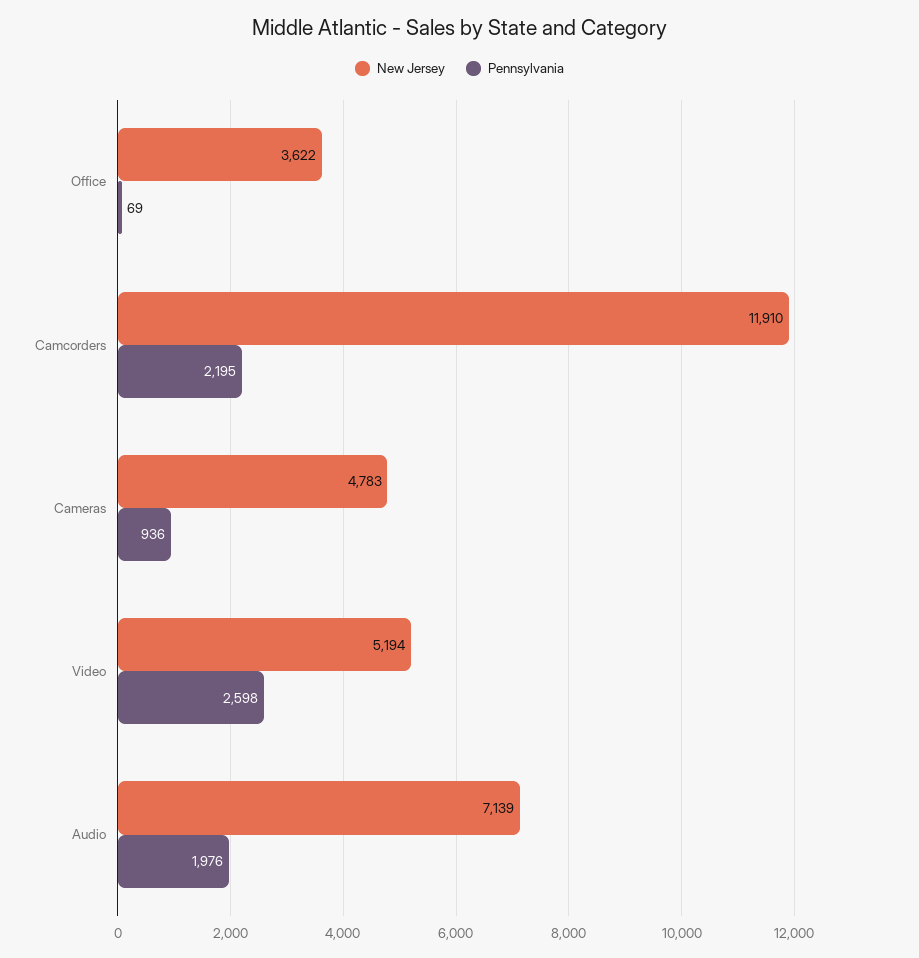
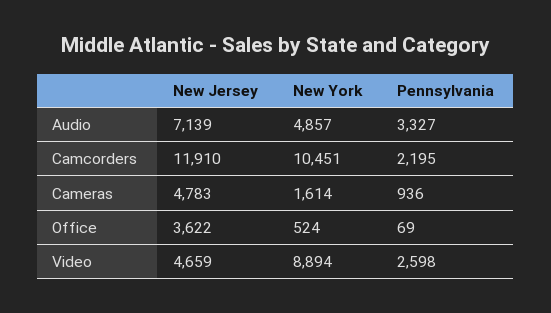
New Jersey, Video: 5194 -> 4659
Pennsylvania, Audio: 1976 -> 3327
New York, Audio: none -> 4857
New York, Camcorders: none -> 10451
New York, Cameras: none -> 1614
New York, Office: none -> 524
New York, Video: none -> 8894

